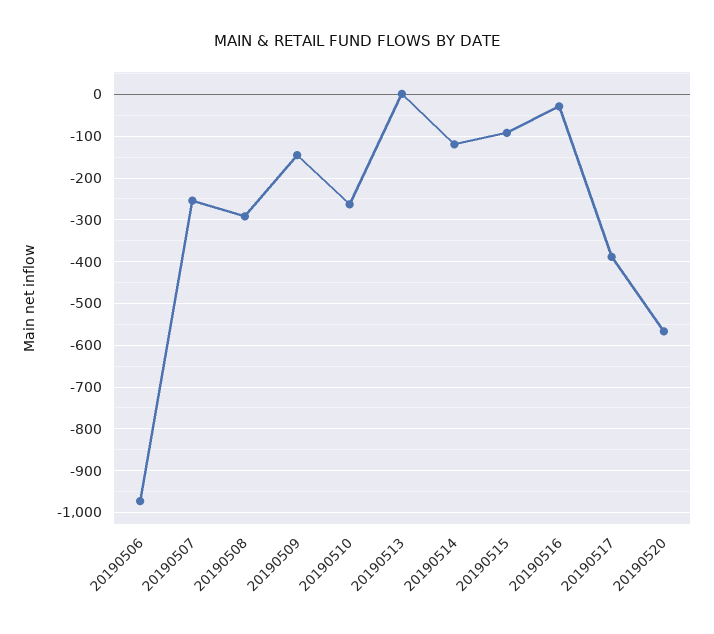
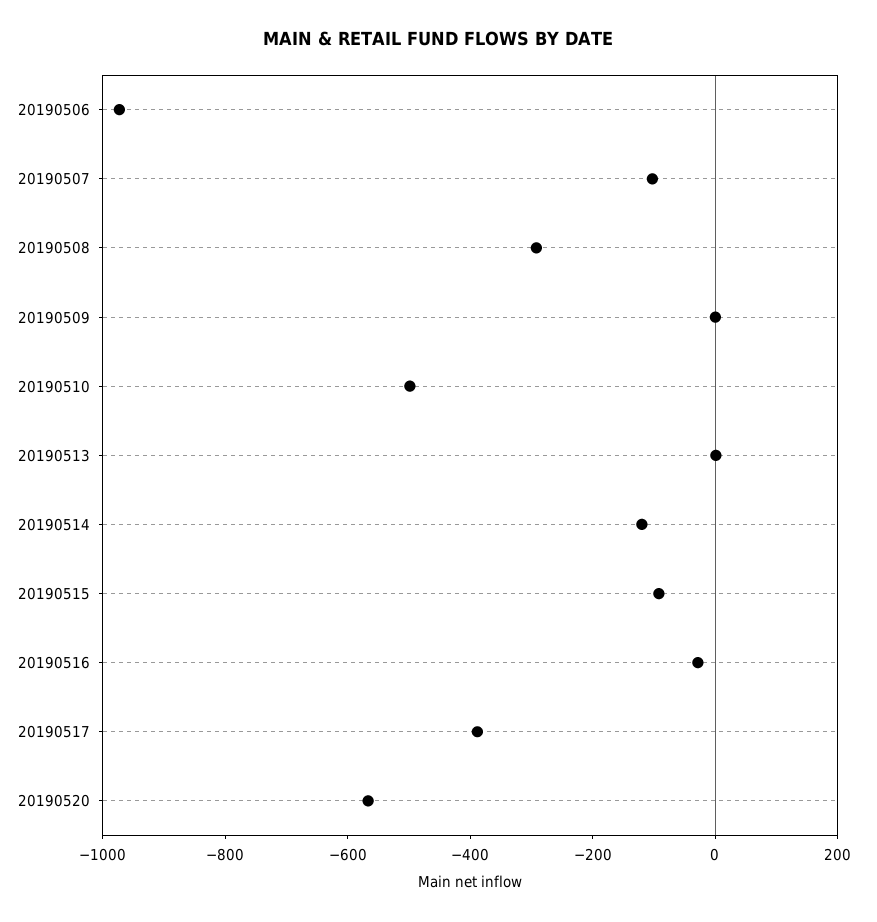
20190507: -260 -> -100
20190509: -140 -> 0
20190510: -260 -> -500

